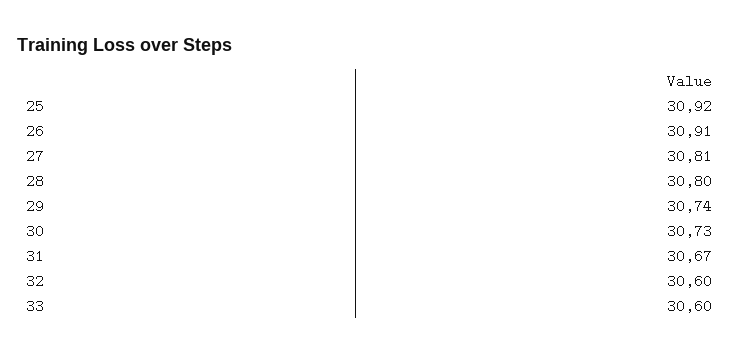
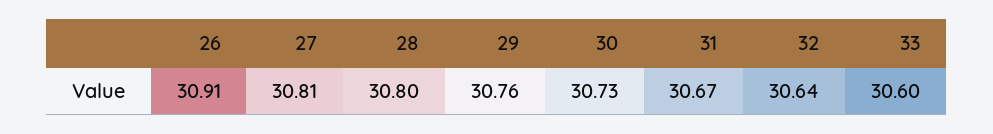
25: 30.92 -> none
29: 30.74 -> 30.76
32: 30.6 -> 30.64

